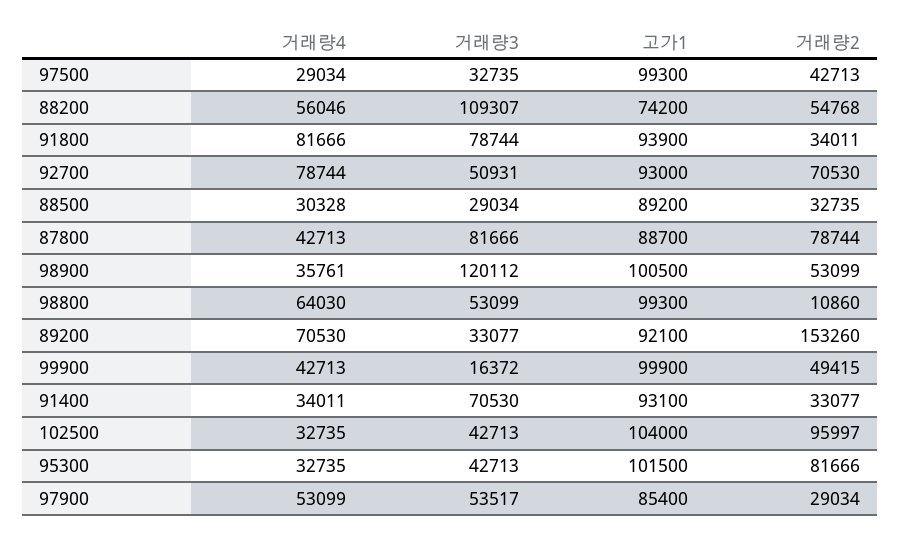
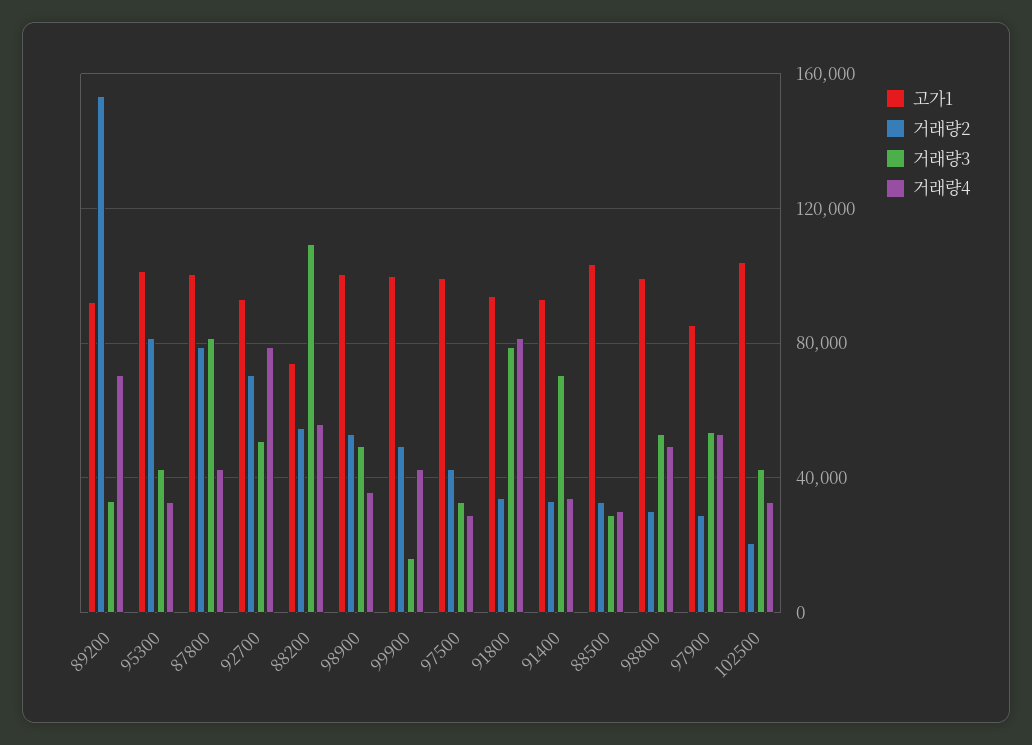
고가1, 88500: 89200 -> 105000
고가1, 87800: 88700 -> 100000
거래량3, 98900: 120112 -> 50000
거래량4, 98800: 64030 -> 50000
거래량2, 98800: 10860 -> 30000
거래량2, 102500: 95997 -> 20000

